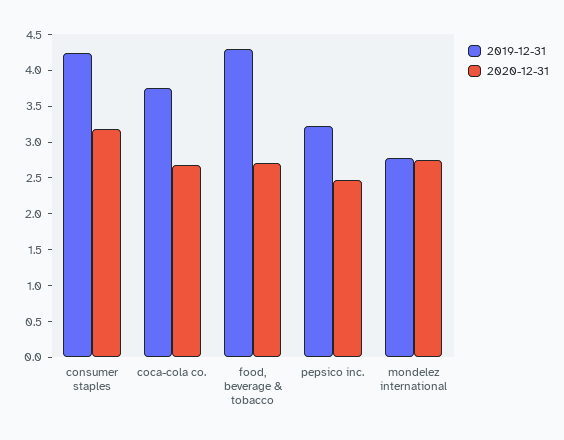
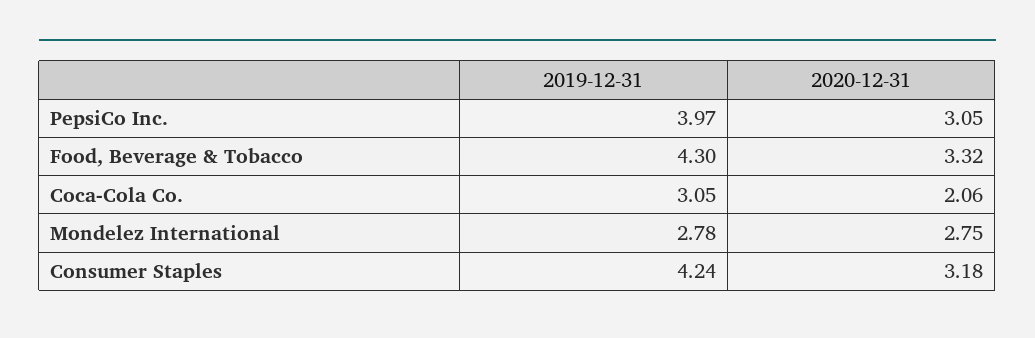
2019-12-31, coca-cola co.: 3.75 -> 3.05
2020-12-31, coca-cola co.: 2.75 -> 2.06
2020-12-31, food, beverage & tobacco: 2.75 -> 3.32
2019-12-31, pepsico inc.: 3.25 -> 3.97
2020-12-31, pepsico inc.: 2.5 -> 3.05

